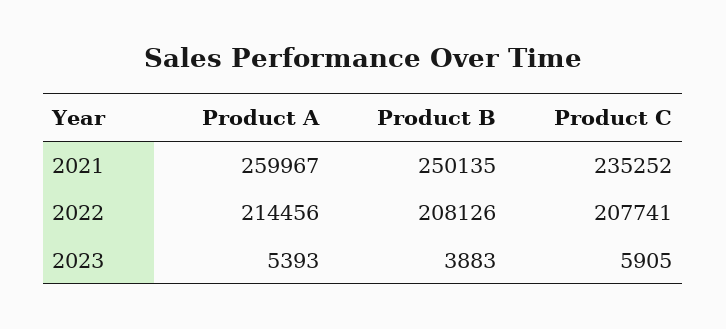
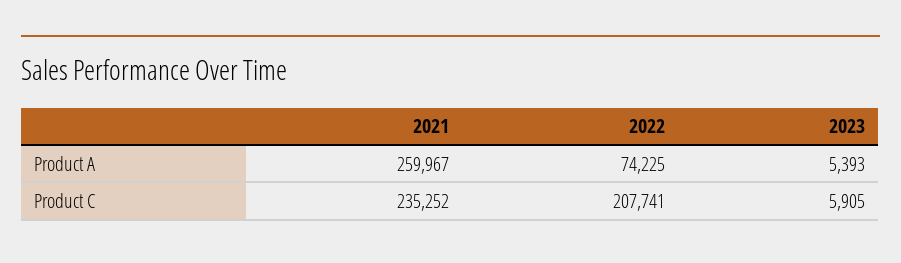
Product B, 2021: 250135 -> none
Product A, 2022: 214456 -> 74225
Product B, 2022: 208126 -> none
Product B, 2023: 3883 -> none

